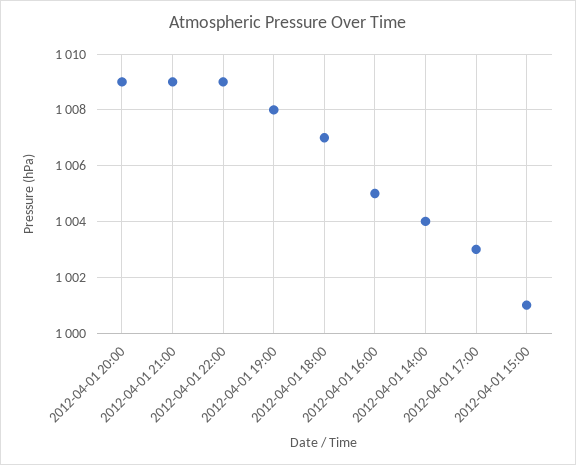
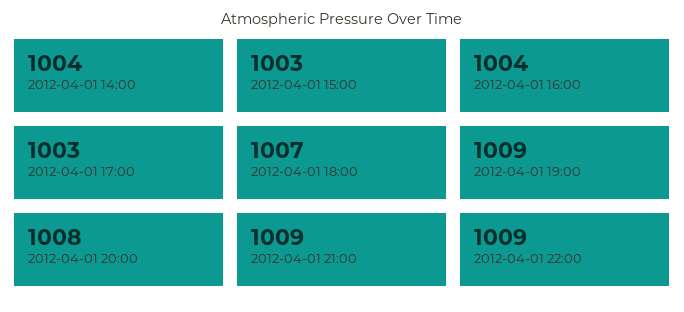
2012-04-01 20:00: 1009 -> 1008
2012-04-01 19:00: 1008 -> 1009
2012-04-01 16:00: 1005 -> 1004
2012-04-01 15:00: 1001 -> 1003

